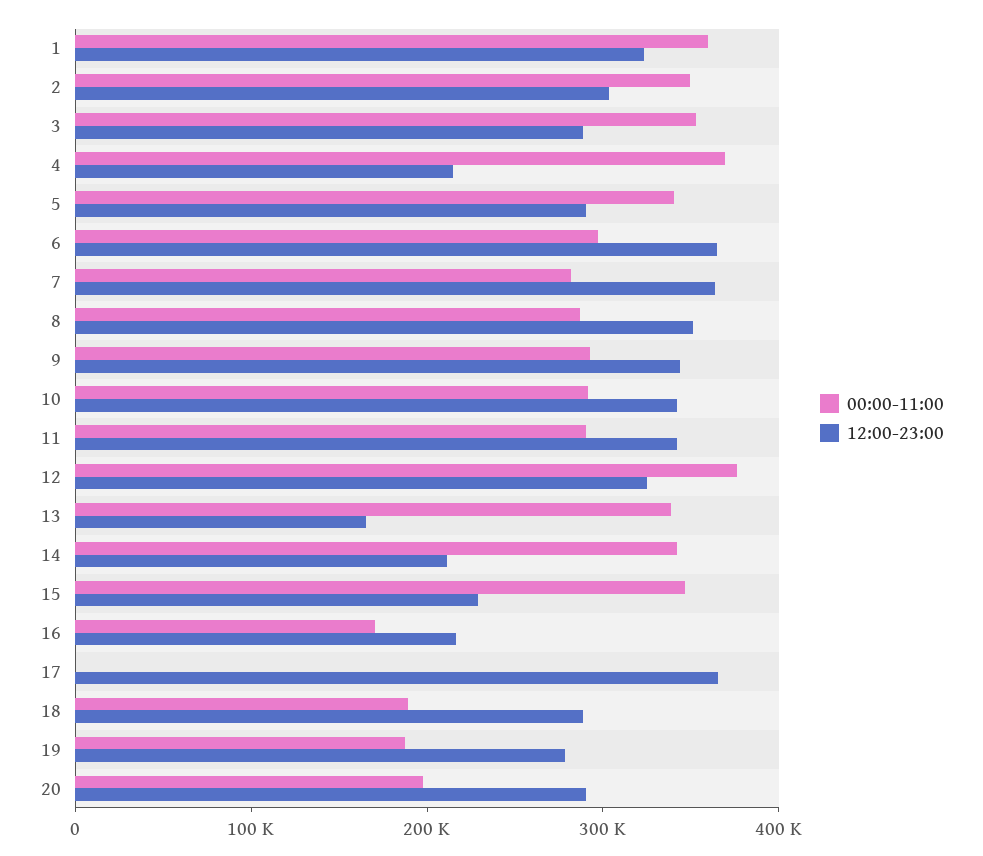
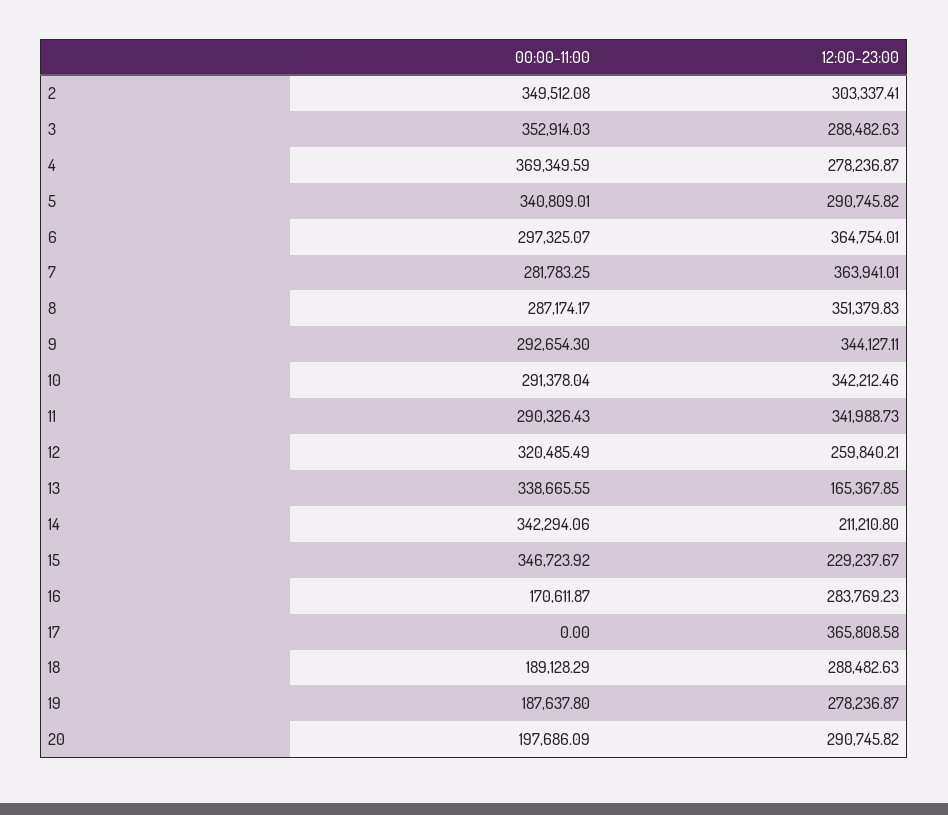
00:00-11:00, 1: 360000 -> none
12:00-23:00, 1: 320000 -> none
12:00-23:00, 4: 220000 -> 278236.87
00:00-11:00, 12: 380000 -> 320485.49
12:00-23:00, 12: 320000 -> 259840.21
12:00-23:00, 16: 220000 -> 283769.23

